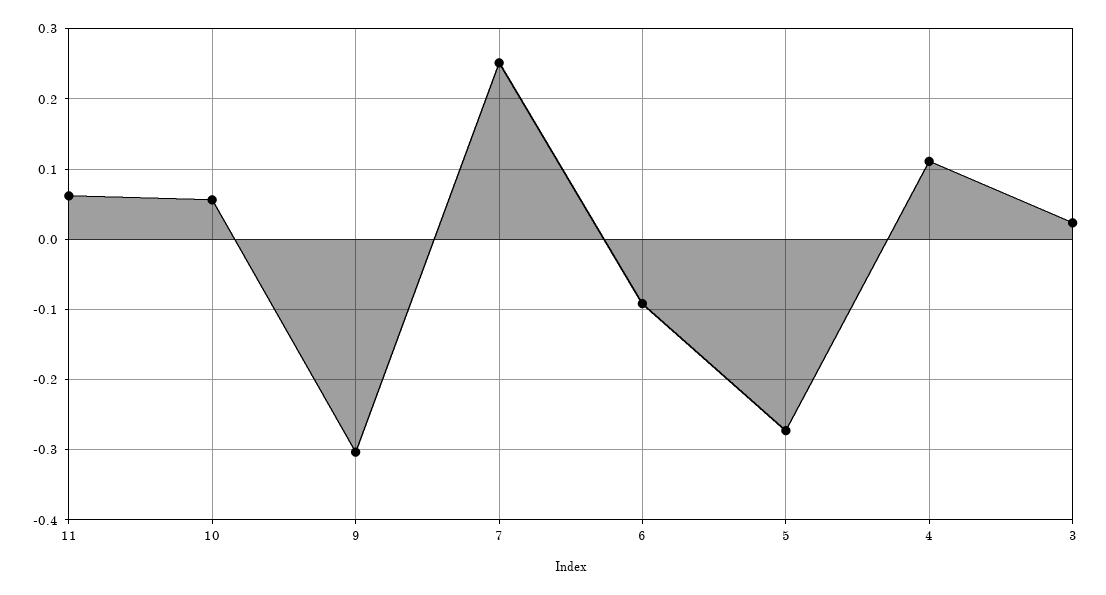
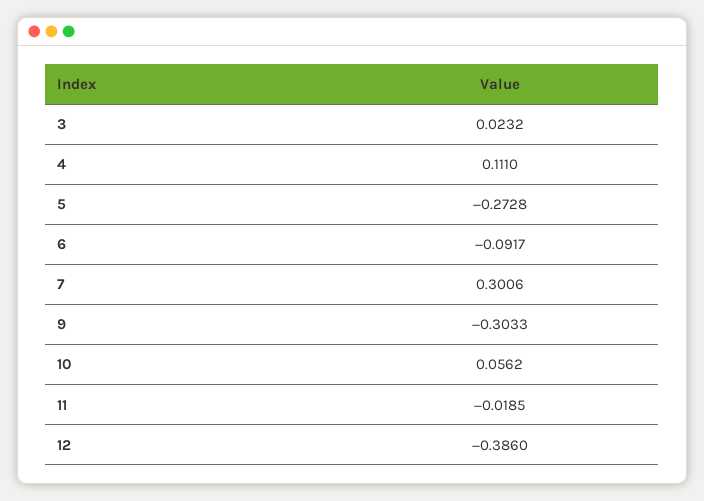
11: 0.06 -> -0.0185
7: 0.25 -> 0.3006
12: none -> -0.386

